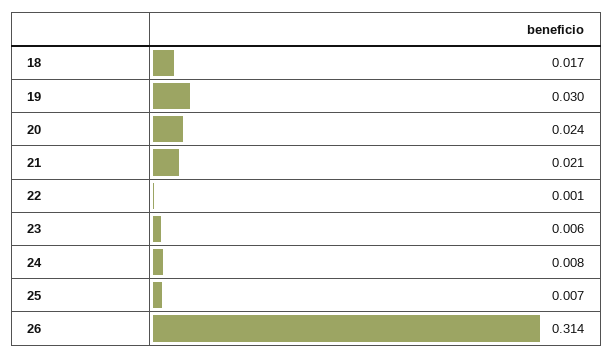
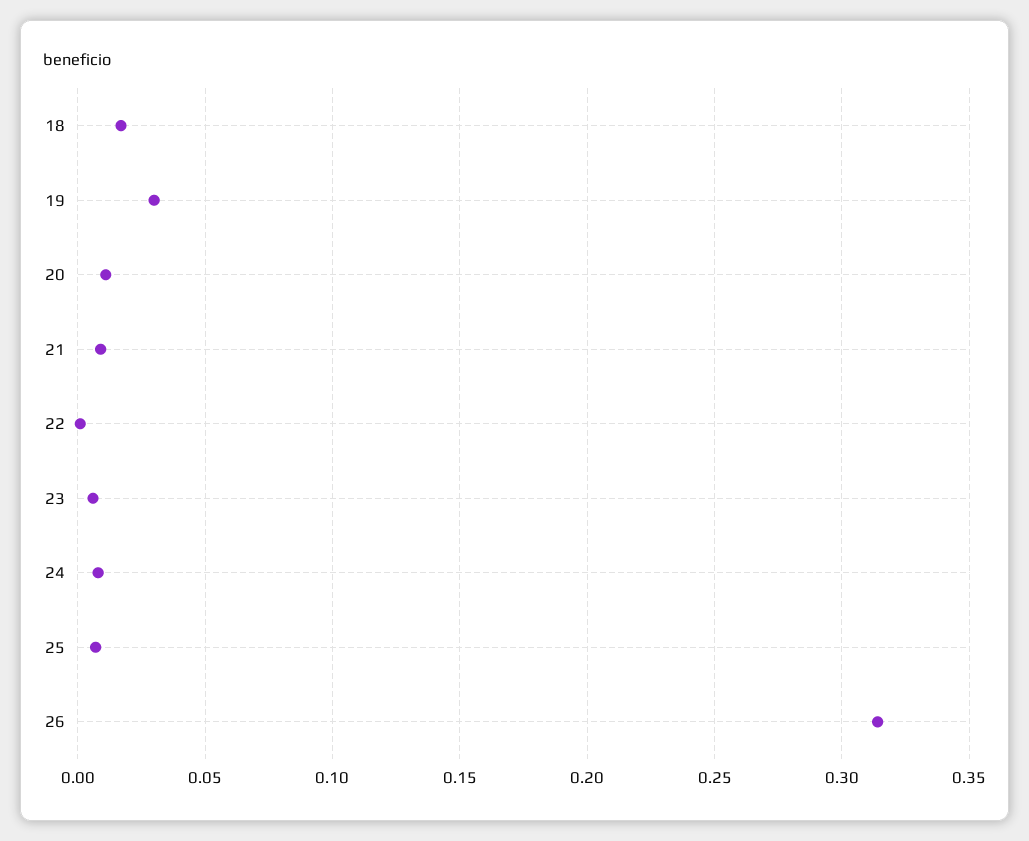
20: 0.024 -> 0.01
21: 0.021 -> 0.01

